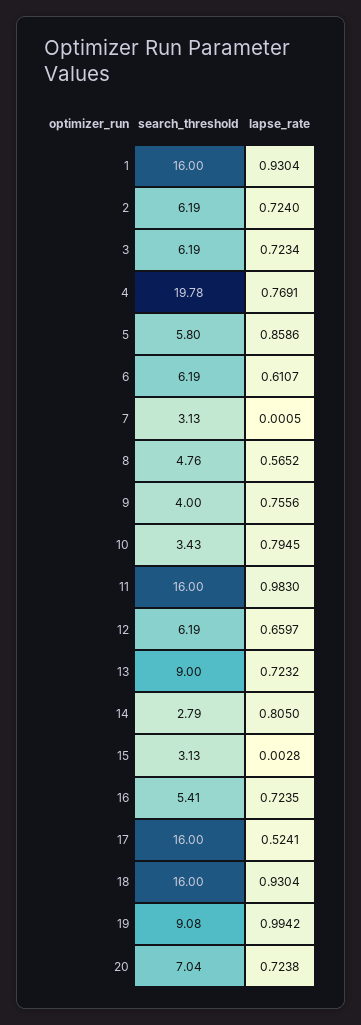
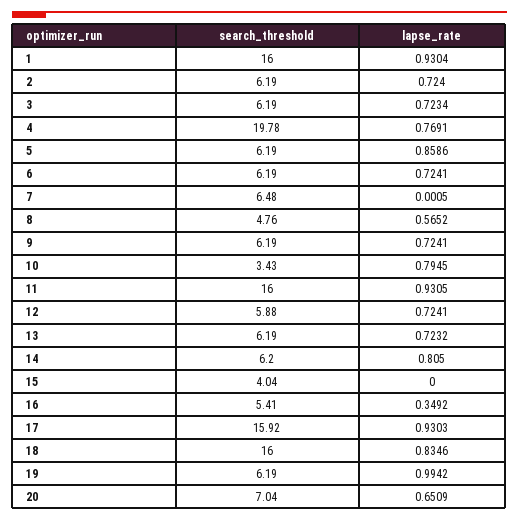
search_threshold, 5: 5.8 -> 6.19
lapse_rate, 6: 0.6107 -> 0.7241
search_threshold, 7: 3.13 -> 6.48
search_threshold, 9: 4 -> 6.19
lapse_rate, 9: 0.7556 -> 0.7241
lapse_rate, 11: 0.983 -> 0.9305
search_threshold, 12: 6.19 -> 5.88
lapse_rate, 12: 0.6597 -> 0.7241
search_threshold, 13: 9 -> 6.19
search_threshold, 14: 2.79 -> 6.2
search_threshold, 15: 3.13 -> 4.04
lapse_rate, 15: 0.0028 -> 0
lapse_rate, 16: 0.7235 -> 0.3492
search_threshold, 17: 16 -> 15.92
lapse_rate, 17: 0.5241 -> 0.9303
lapse_rate, 18: 0.9304 -> 0.8346
search_threshold, 19: 9.08 -> 6.19
lapse_rate, 20: 0.7238 -> 0.6509

